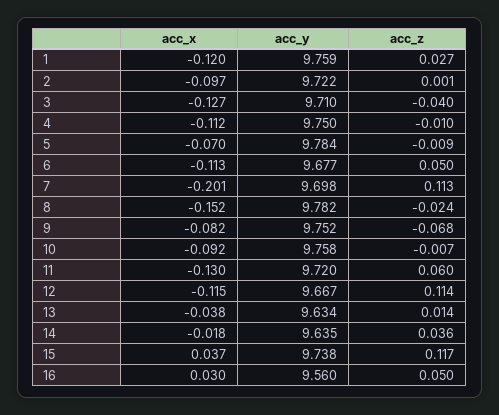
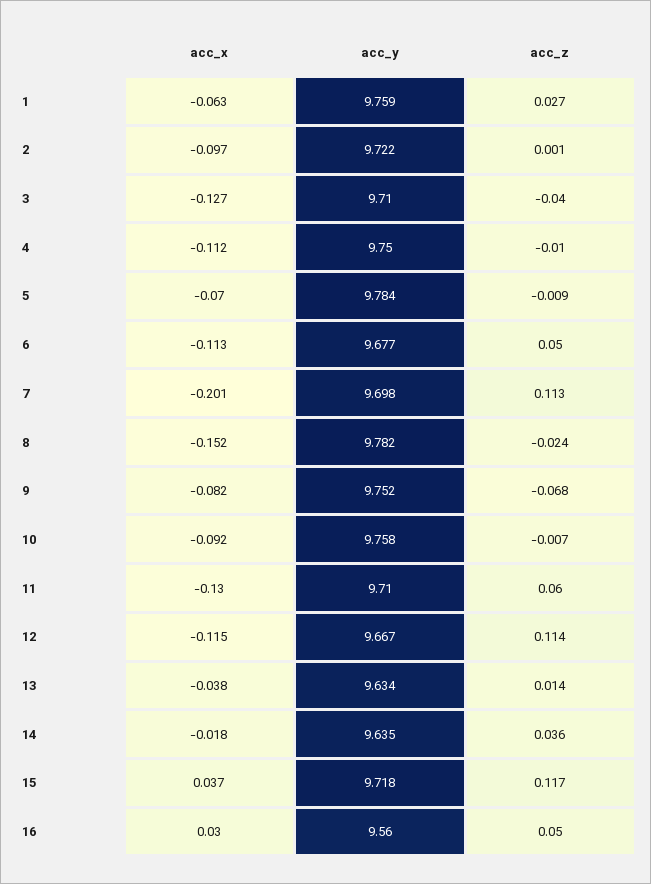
acc_x, 1: -0.12 -> -0.063
acc_y, 11: 9.72 -> 9.71
acc_y, 15: 9.738 -> 9.718

